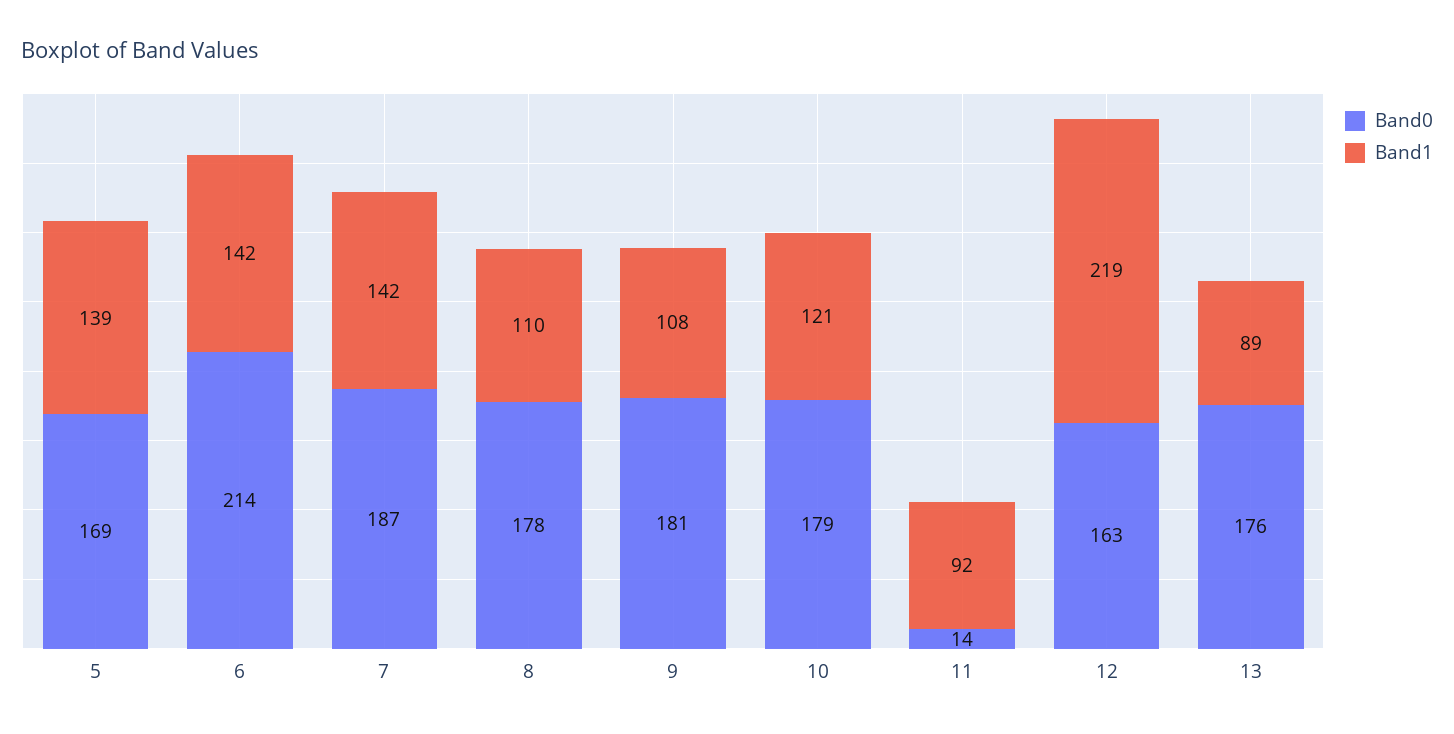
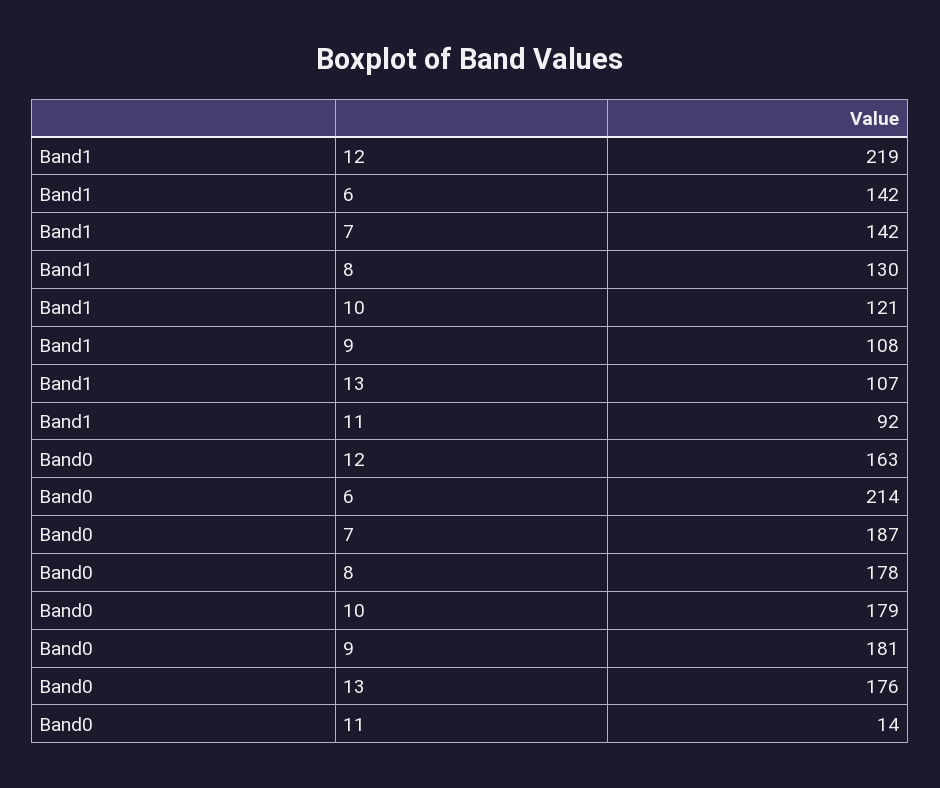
Band0, 5: 169 -> none
Band1, 5: 139 -> none
Band1, 8: 110 -> 130
Band1, 13: 89 -> 107

